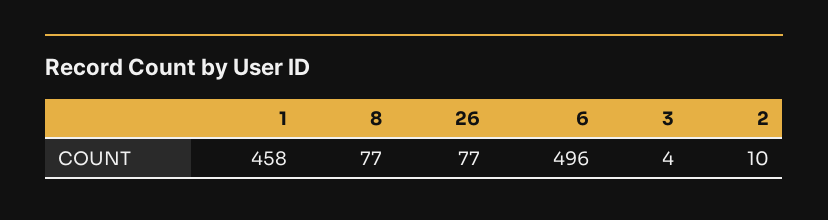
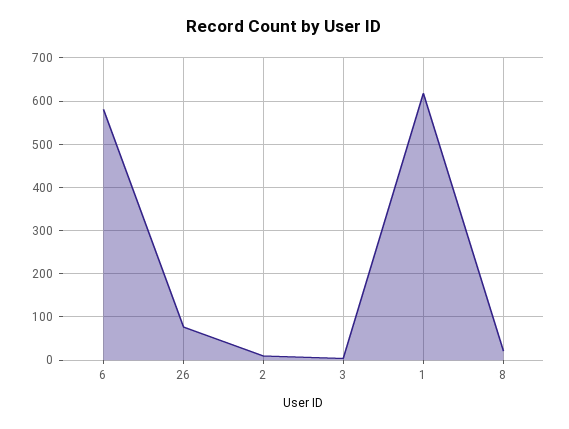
1: 458 -> 620
8: 77 -> 20
6: 496 -> 580

